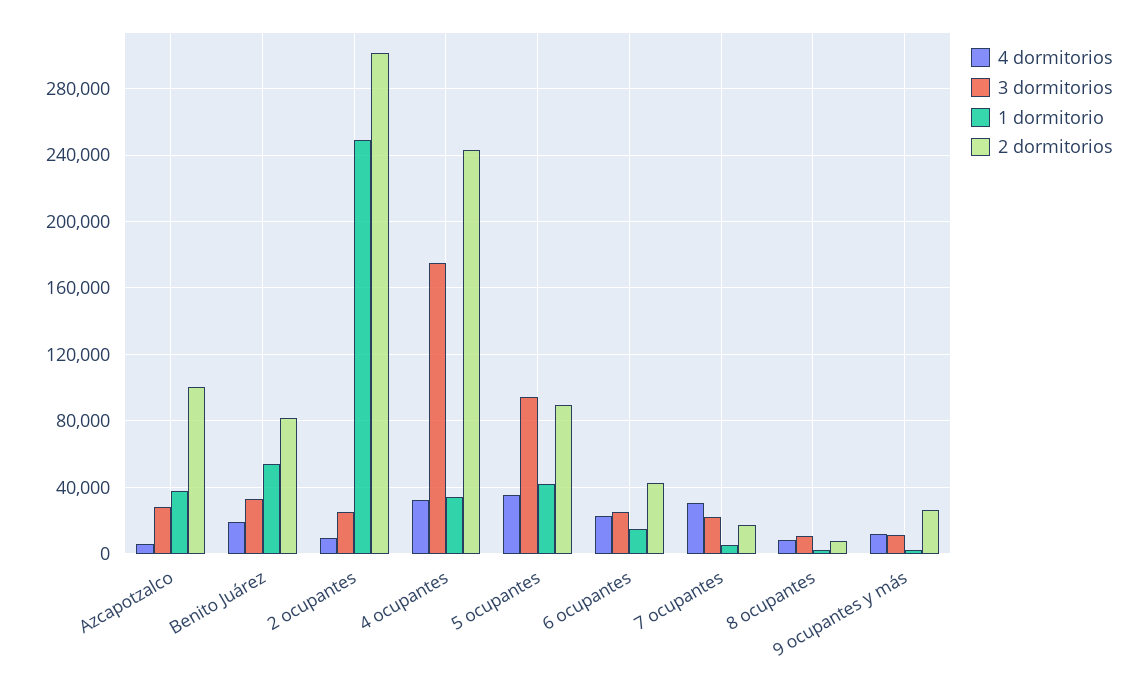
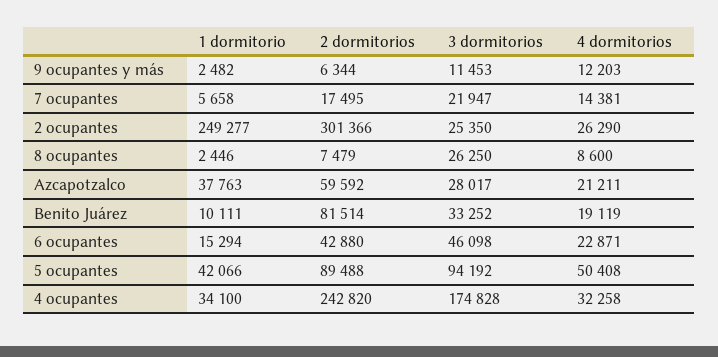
4 dormitorios, Azcapotzalco: 5000 -> 21211
2 dormitorios, Azcapotzalco: 100000 -> 59592
1 dormitorio, Benito Juárez: 55000 -> 10111
4 dormitorios, 2 ocupantes: 10000 -> 26290
4 dormitorios, 5 ocupantes: 35000 -> 50408
3 dormitorios, 6 ocupantes: 25000 -> 46098
4 dormitorios, 7 ocupantes: 30000 -> 14381
3 dormitorios, 8 ocupantes: 10000 -> 26250
2 dormitorios, 9 ocupantes y más: 25000 -> 6344

